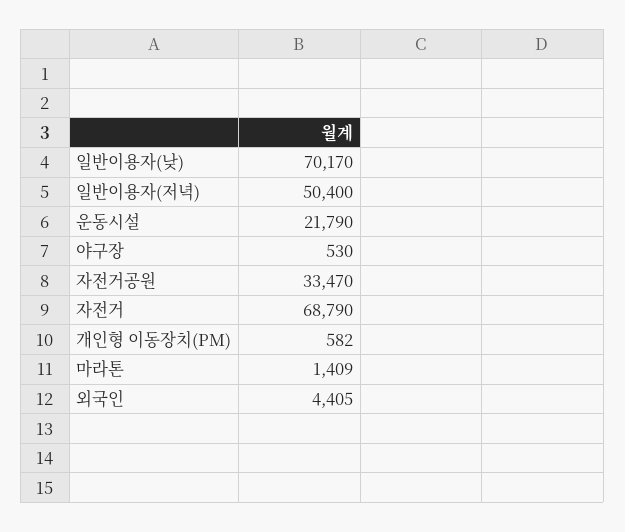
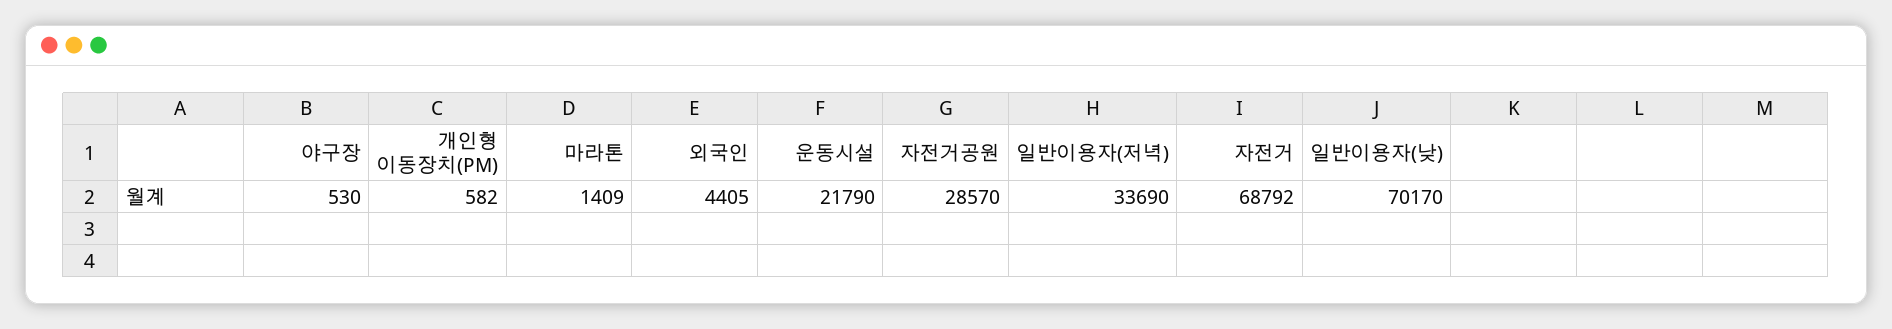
일반이용자(저녁): 50400 -> 33690
자전거공원: 33470 -> 28570
자전거: 68790 -> 68792

